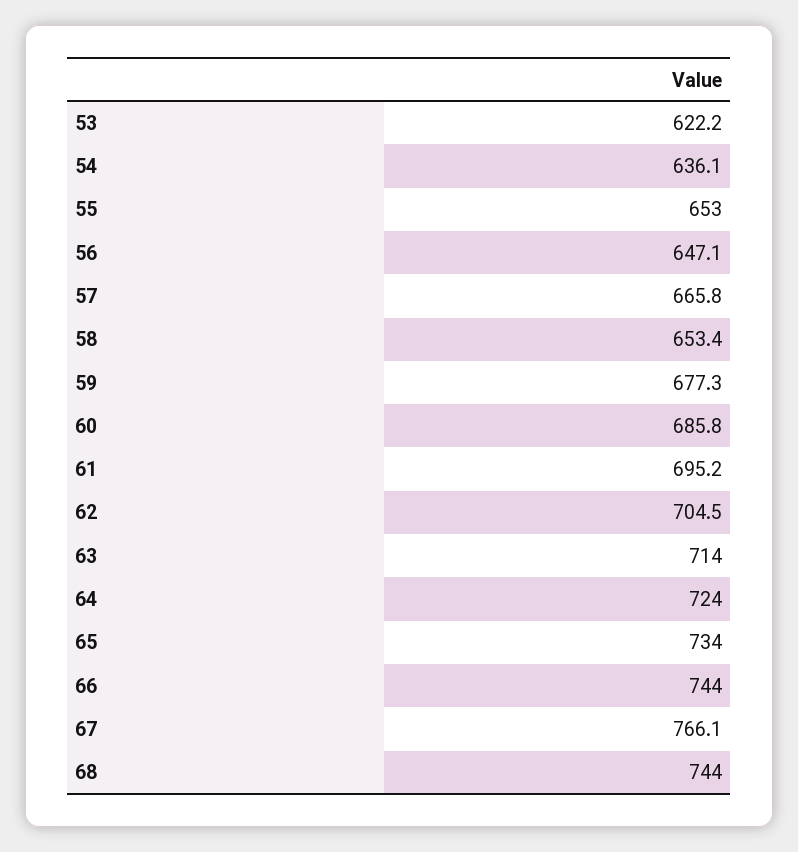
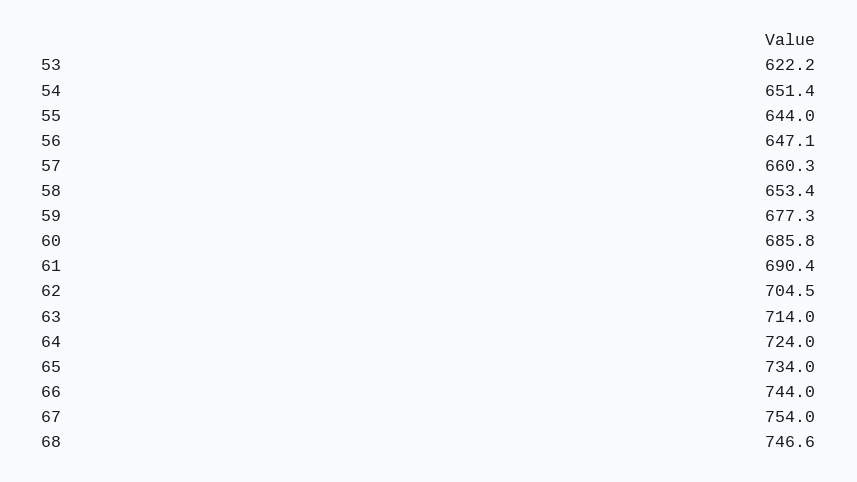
54: 636.1 -> 651.4
55: 653 -> 644
57: 665.8 -> 660.3
61: 695.2 -> 690.4
67: 766.1 -> 754
68: 744 -> 746.6

